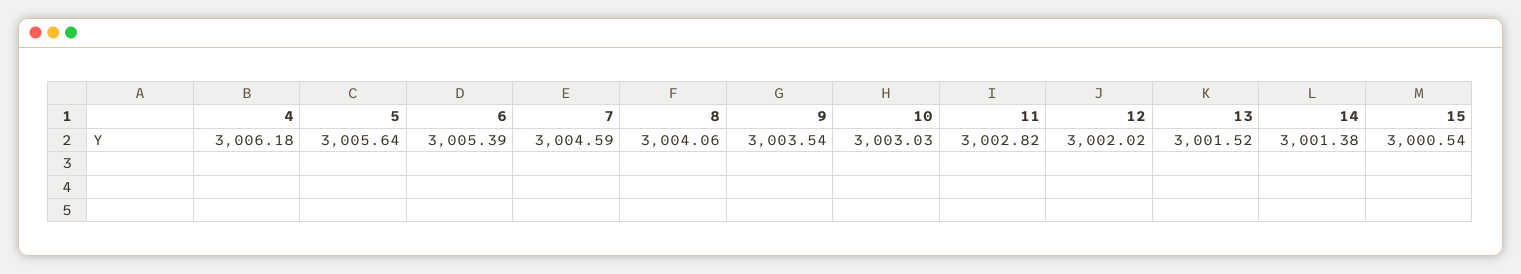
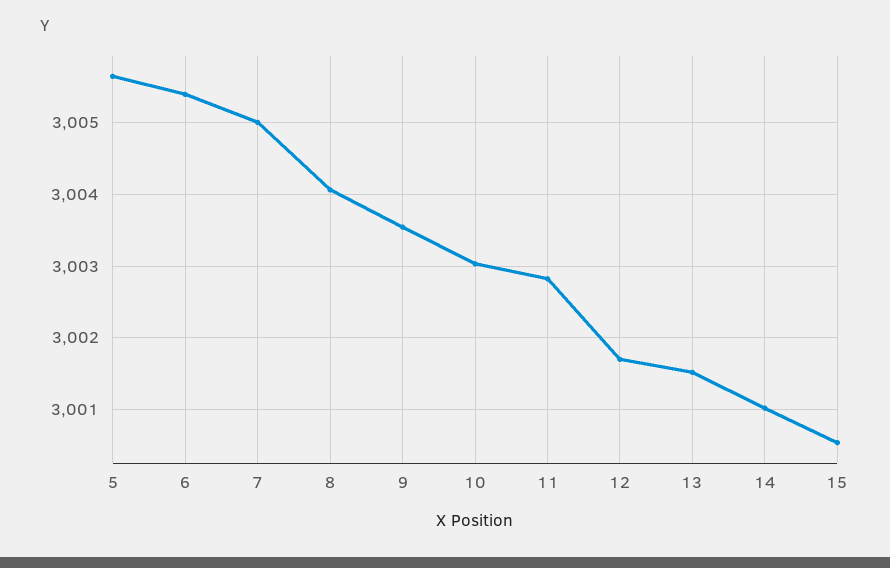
4: 3006.18 -> none
7: 3004.59 -> 3005
12: 3002.02 -> 3001.7
14: 3001.38 -> 3001

